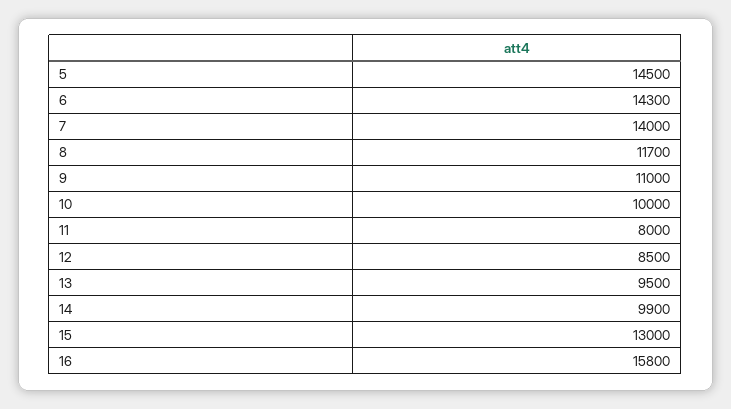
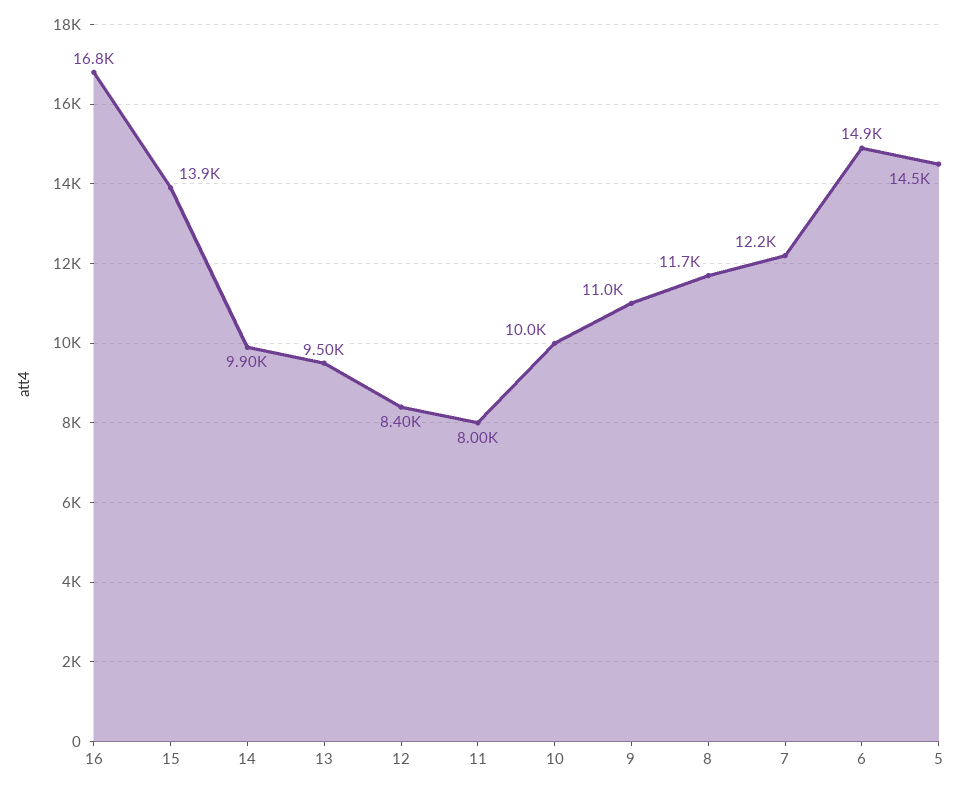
6: 14300 -> 14900
7: 14000 -> 12200
12: 8500 -> 8400
15: 13000 -> 13900
16: 15800 -> 16800

